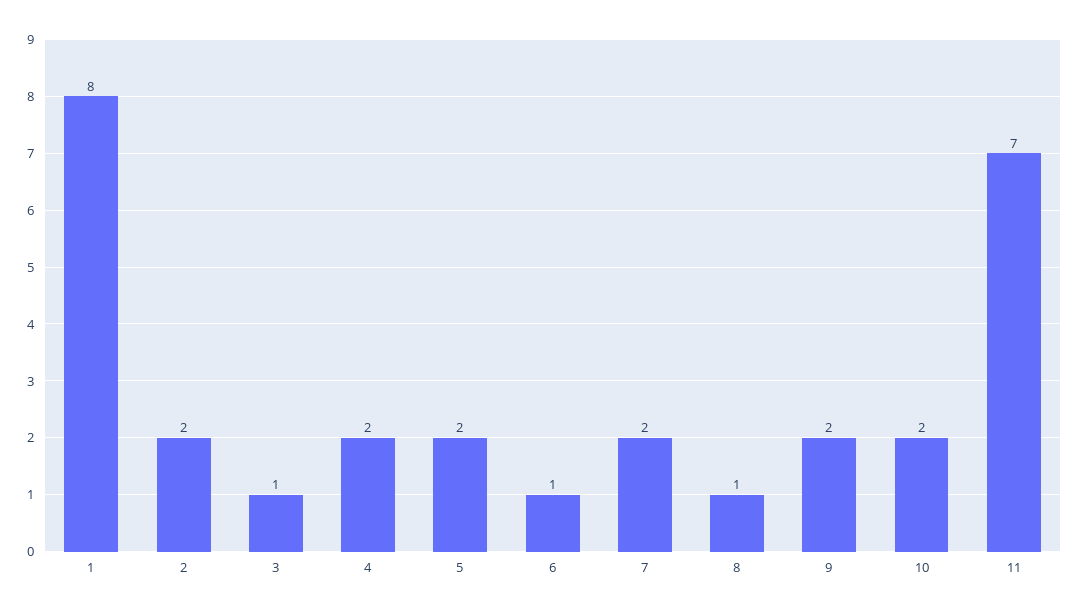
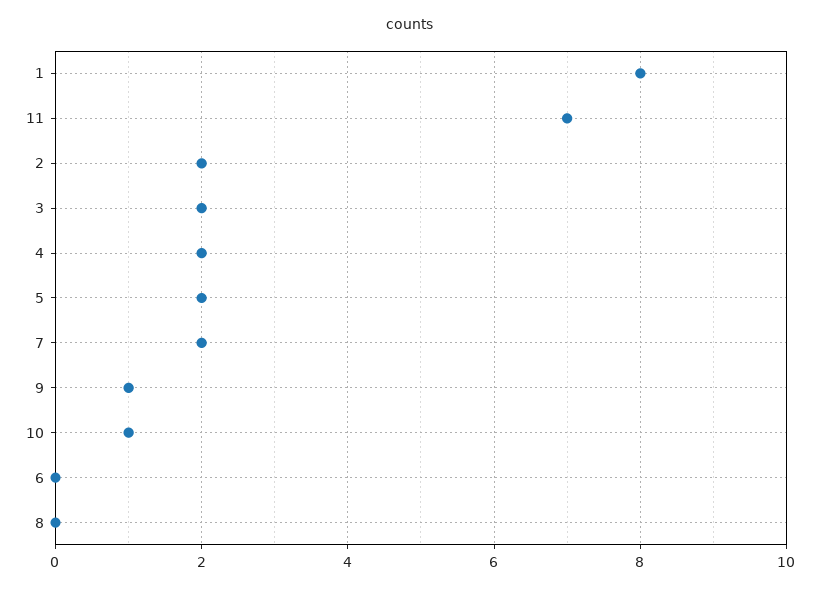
3: 1 -> 2
6: 1 -> 0
8: 1 -> 0
9: 2 -> 1
10: 2 -> 1

